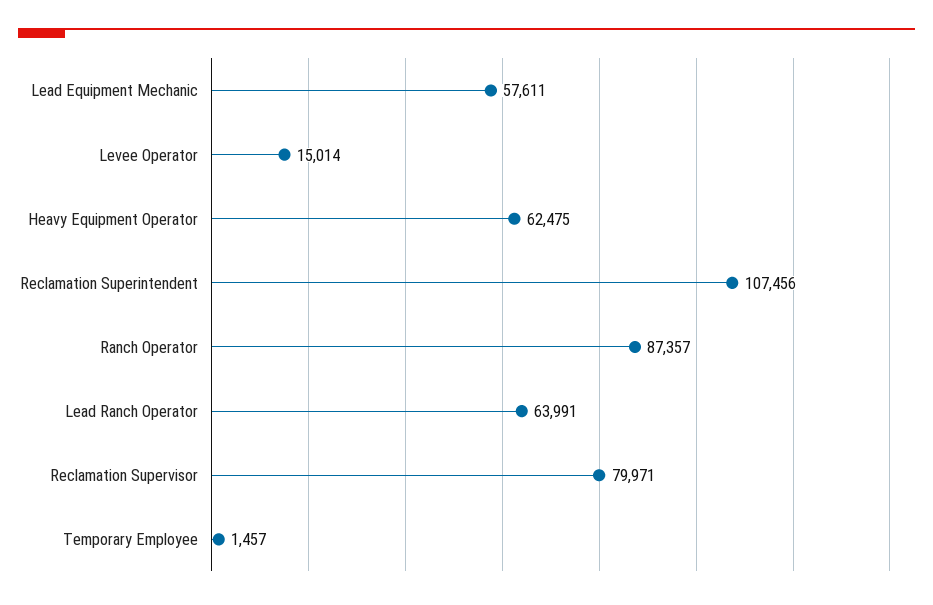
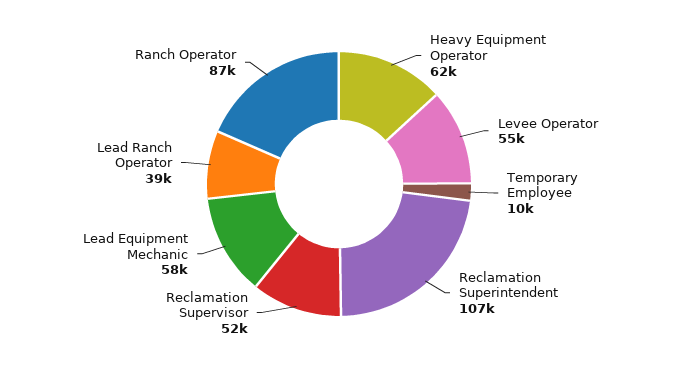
Levee Operator: 15014 -> 55000
Lead Ranch Operator: 63991 -> 39000
Reclamation Supervisor: 79971 -> 52000
Temporary Employee: 1457 -> 10000

